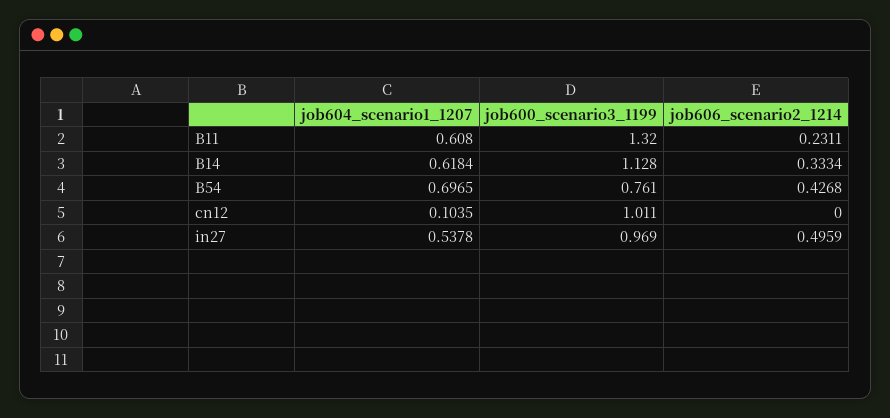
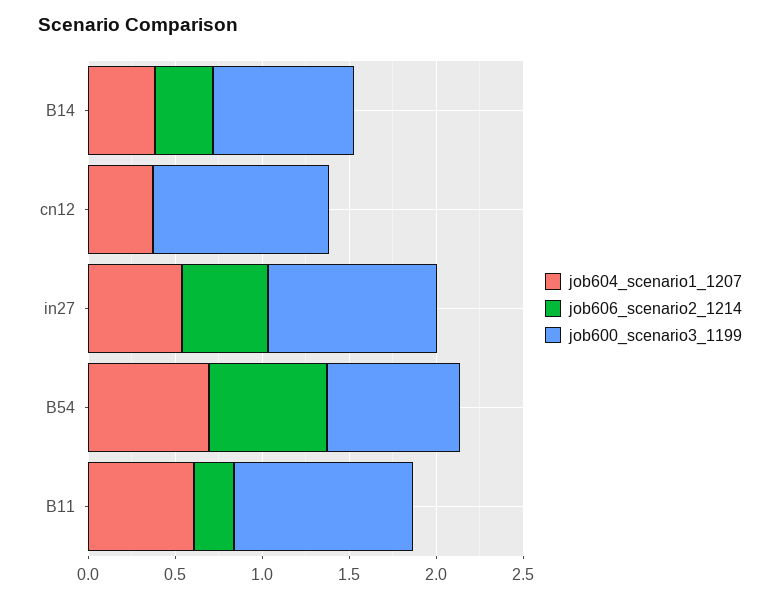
job600_scenario3_1199, B11: 1.32 -> 1
job604_scenario1_1207, B14: 0.6184 -> 0.4
job600_scenario3_1199, B14: 1.128 -> 0.8
job606_scenario2_1214, B54: 0.4268 -> 0.7
job604_scenario1_1207, cn12: 0.1035 -> 0.4

